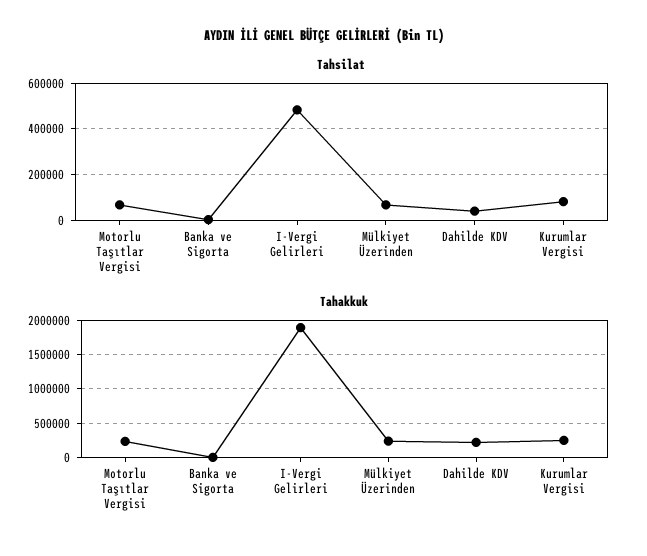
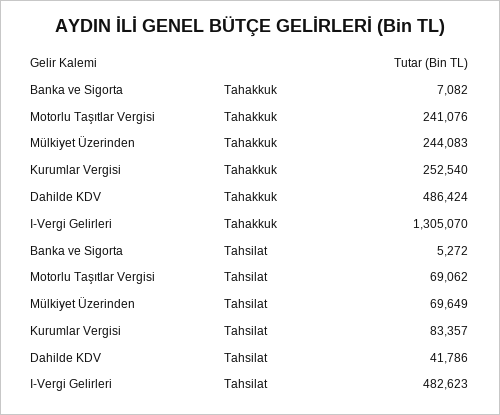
Tahakkuk, I-Vergi Gelirleri: 1900000 -> 1305070
Tahakkuk, Dahilde KDV: 200000 -> 486424

